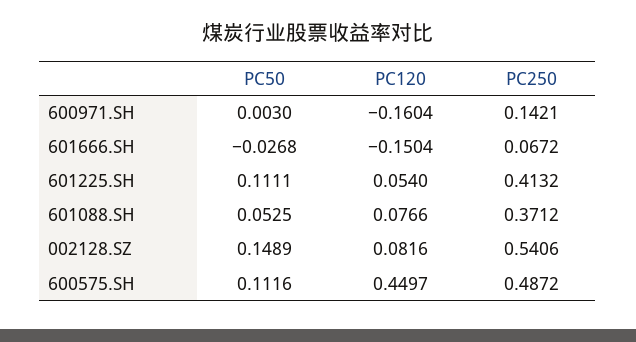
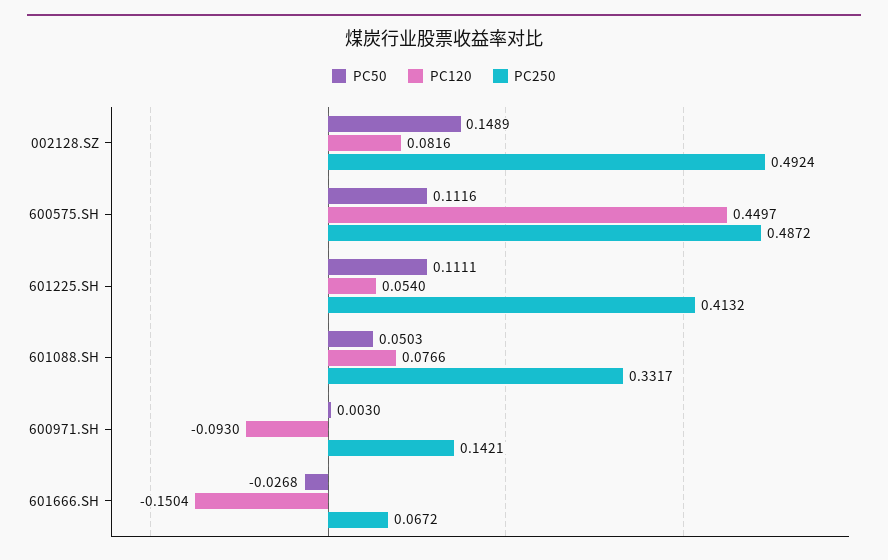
PC120, 600971.SH: -0.1604 -> -0.093
PC50, 601088.SH: 0.0525 -> 0.0503
PC250, 601088.SH: 0.3712 -> 0.3317
PC250, 002128.SZ: 0.5406 -> 0.4924

